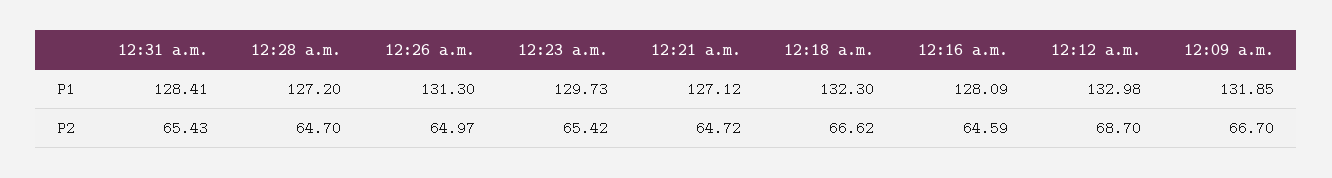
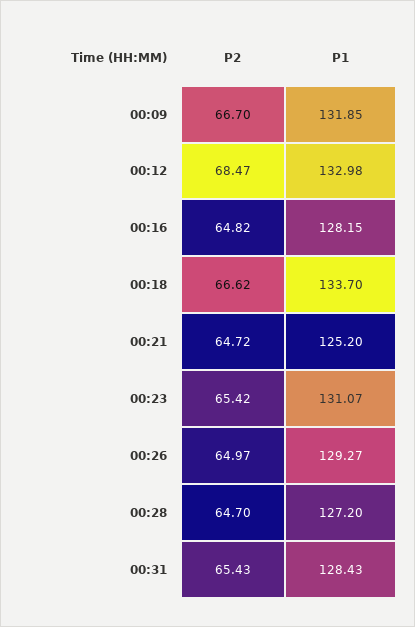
12:31 a.m., P1: 128.41 -> 128.43
12:26 a.m., P1: 131.3 -> 129.27
12:23 a.m., P1: 129.73 -> 131.07
12:21 a.m., P1: 127.12 -> 125.2
12:18 a.m., P1: 132.3 -> 133.7
12:16 a.m., P1: 128.09 -> 128.15
12:16 a.m., P2: 64.59 -> 64.82
12:12 a.m., P2: 68.7 -> 68.47

